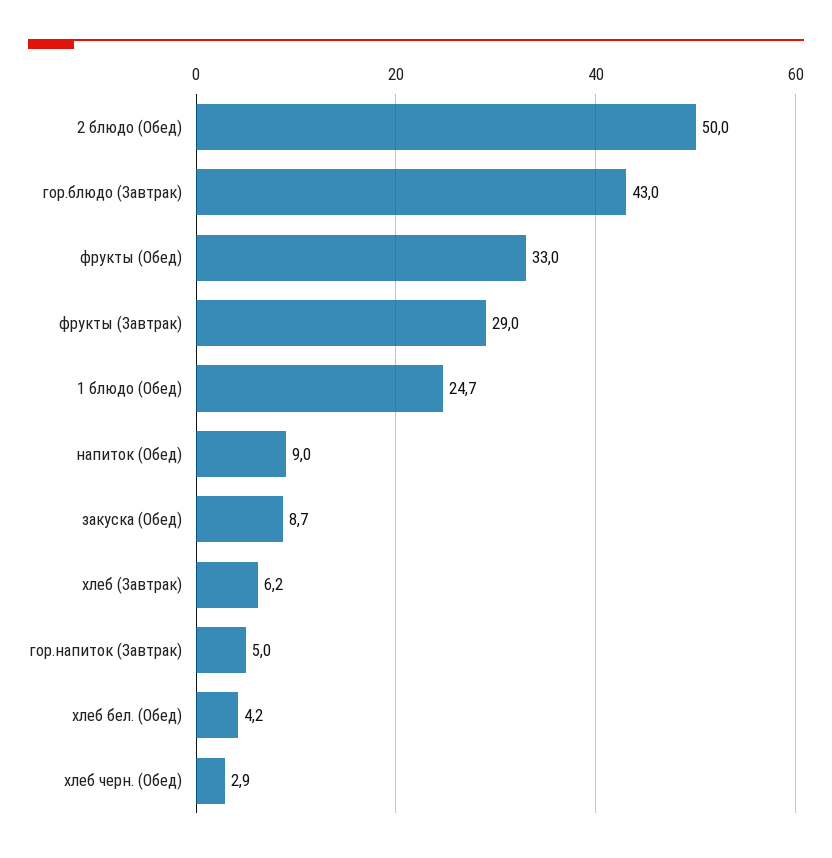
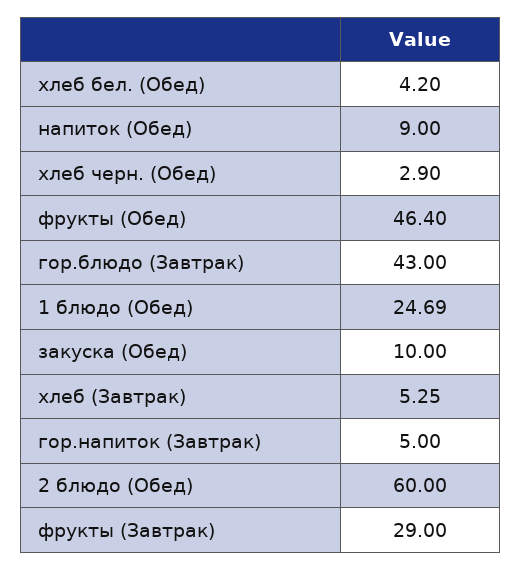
2 блюдо (Обед): 50 -> 60
фрукты (Обед): 33 -> 46.4
закуска (Обед): 8.7 -> 10
хлеб (Завтрак): 6.2 -> 5.25

